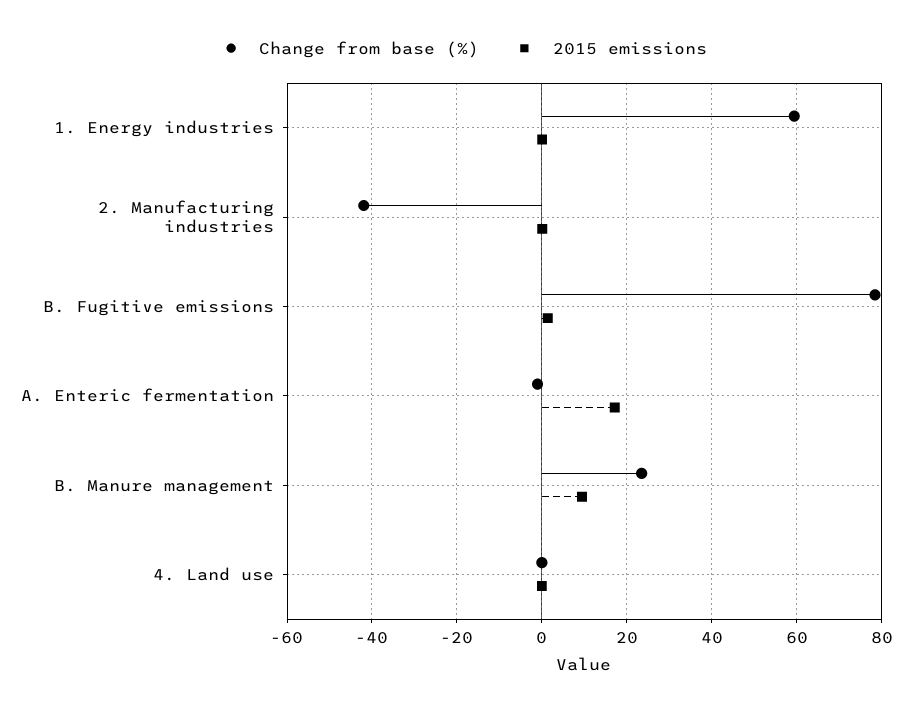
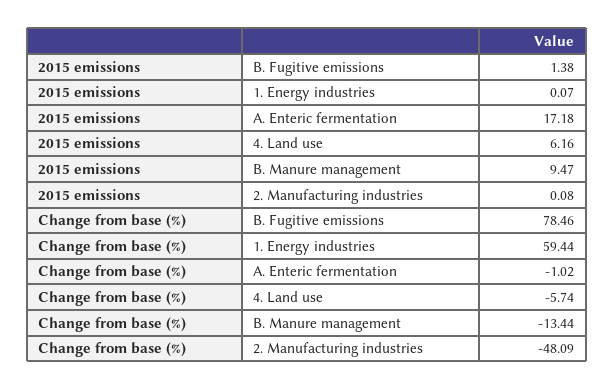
Change from base (%), 2. Manufacturing industries: -42 -> -48.09
Change from base (%), B. Manure management: 24 -> -13.44
Change from base (%), 4. Land use: 0 -> -5.74
2015 emissions, 4. Land use: 0 -> 6.16

